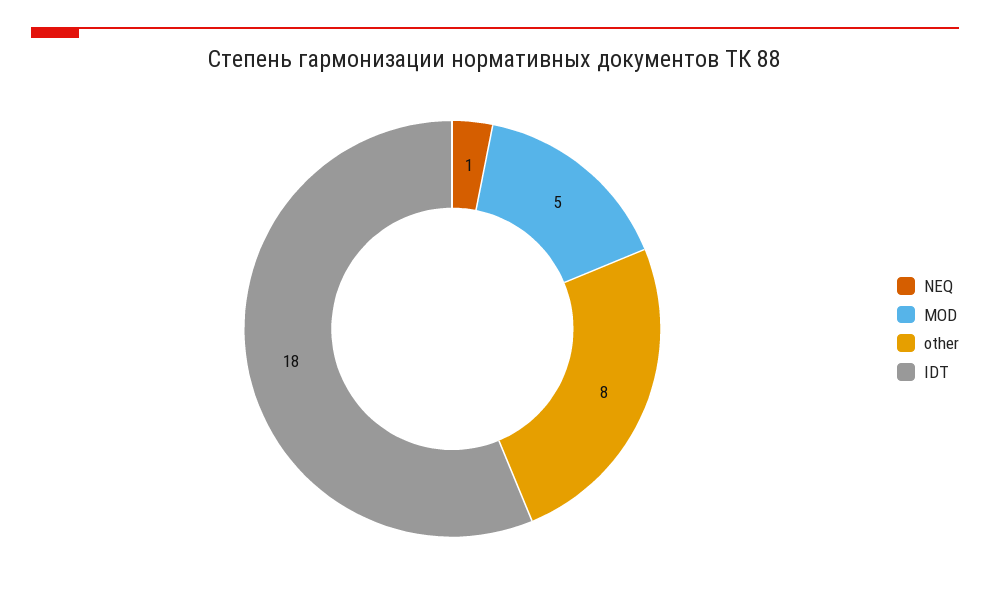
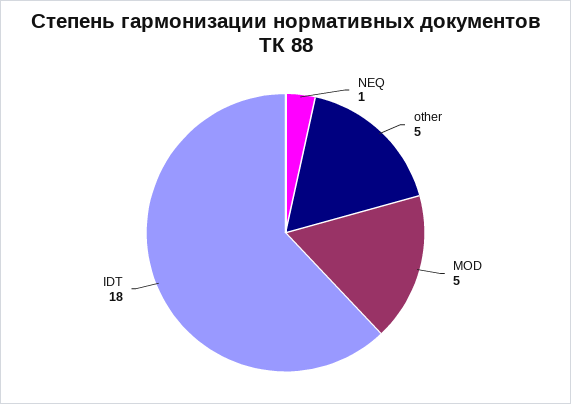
other: 8 -> 5

